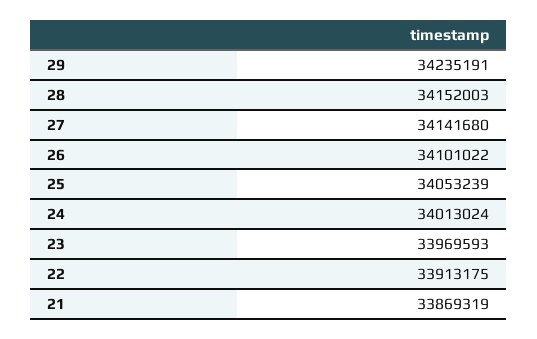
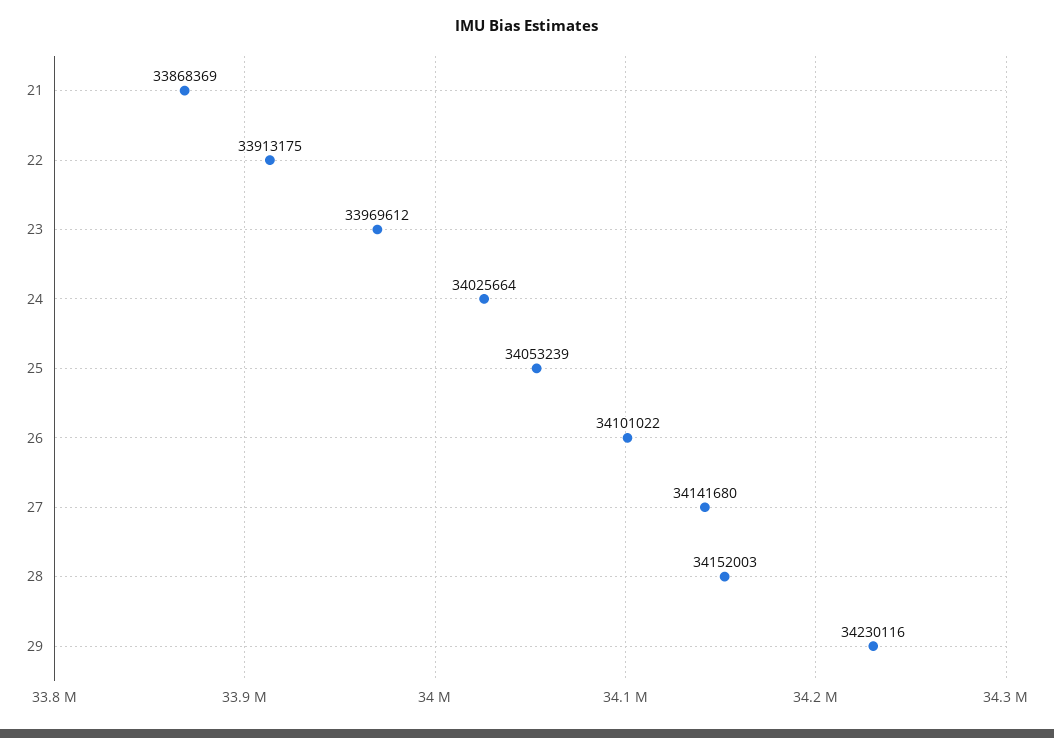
29: 34235191 -> 34230116
24: 34013024 -> 34025664
23: 33969593 -> 33969612
21: 33869319 -> 33868369

